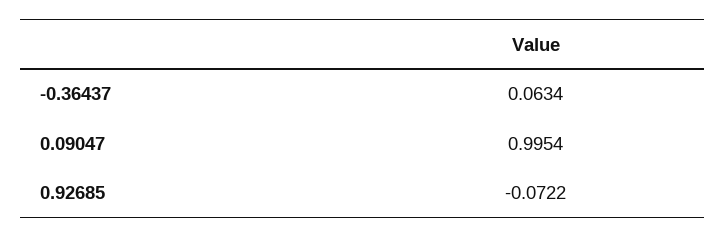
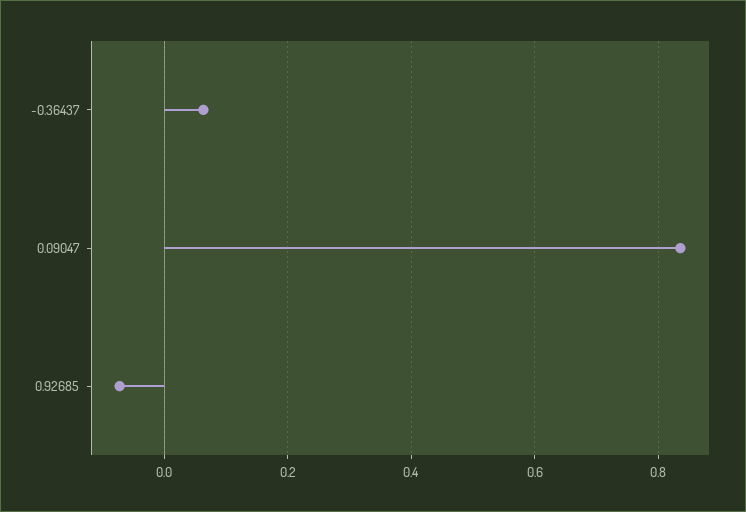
0.09047: 0.9954 -> 0.84

